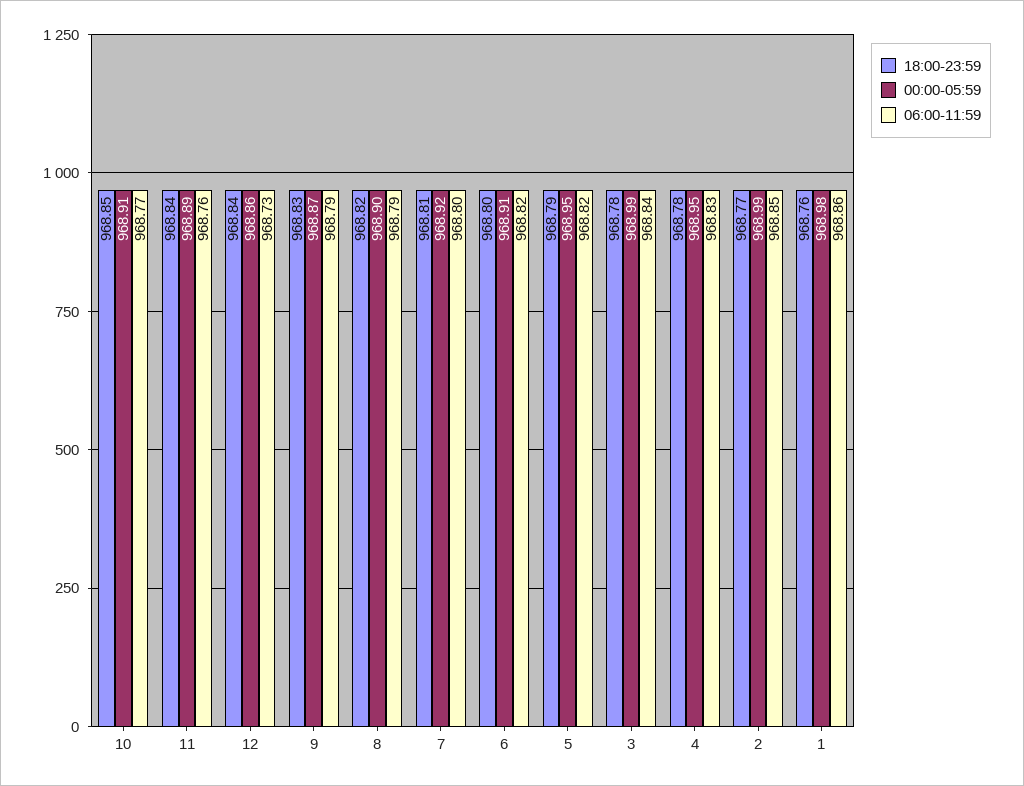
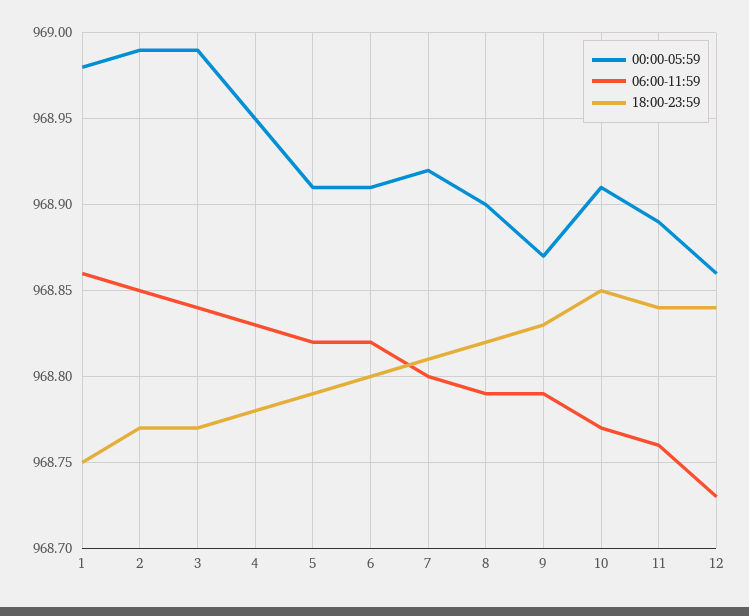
00:00-05:59, 5: 968.95 -> 968.91
18:00-23:59, 3: 968.78 -> 968.77
18:00-23:59, 1: 968.76 -> 968.75

